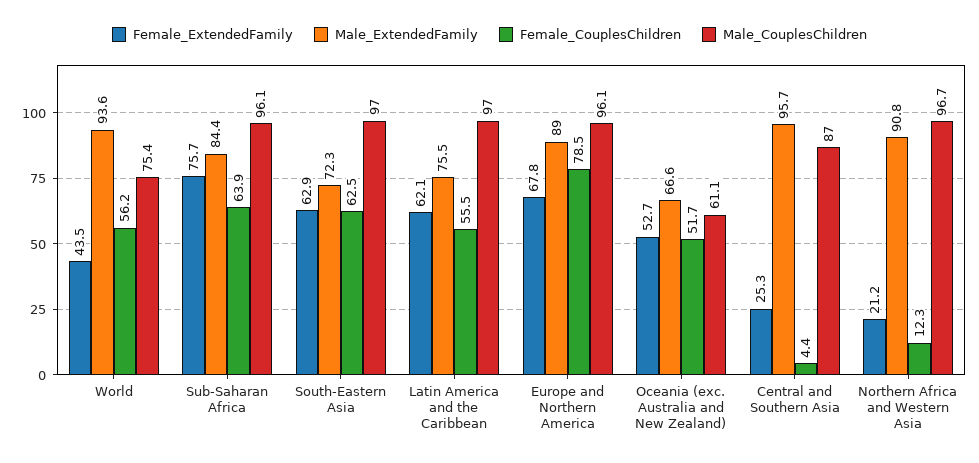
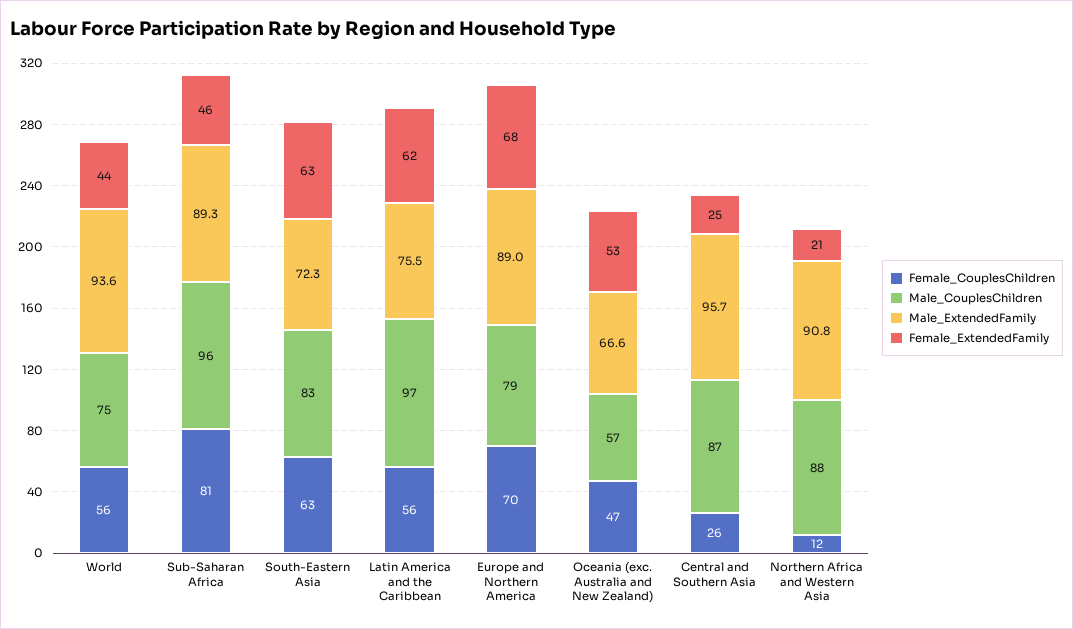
Female_ExtendedFamily, Sub-Saharan Africa: 75.7 -> 46
Male_ExtendedFamily, Sub-Saharan Africa: 84.4 -> 89.3
Female_CouplesChildren, Sub-Saharan Africa: 63.9 -> 81
Male_CouplesChildren, South-Eastern Asia: 97 -> 83
Female_CouplesChildren, Europe and Northern America: 78.5 -> 70
Male_CouplesChildren, Europe and Northern America: 96.1 -> 79
Female_CouplesChildren, Oceania (exc. Australia and New Zealand): 51.7 -> 47
Male_CouplesChildren, Oceania (exc. Australia and New Zealand): 61.1 -> 57
Female_CouplesChildren, Central and Southern Asia: 4.4 -> 26
Male_CouplesChildren, Northern Africa and Western Asia: 96.7 -> 88

